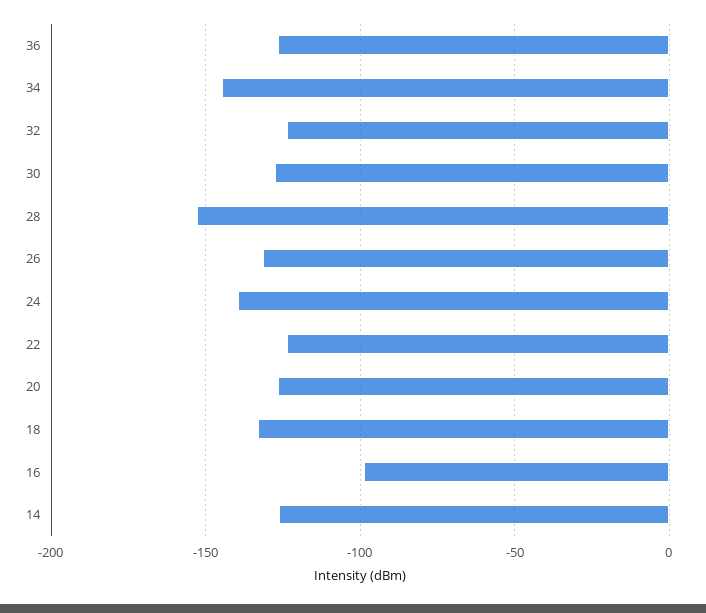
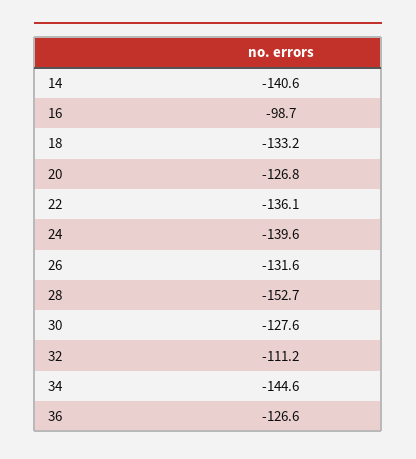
32: -125 -> -111.2
22: -125 -> -136.1
14: -125 -> -140.6

